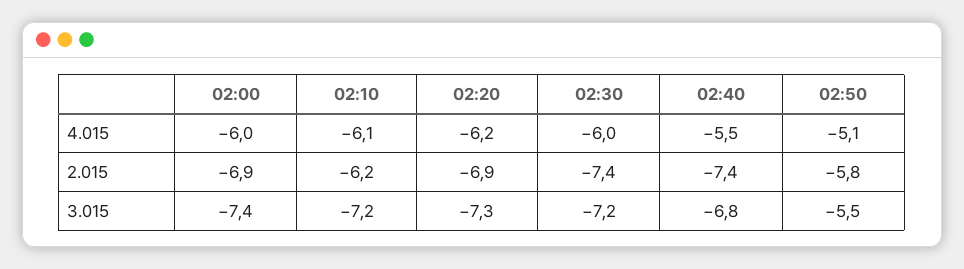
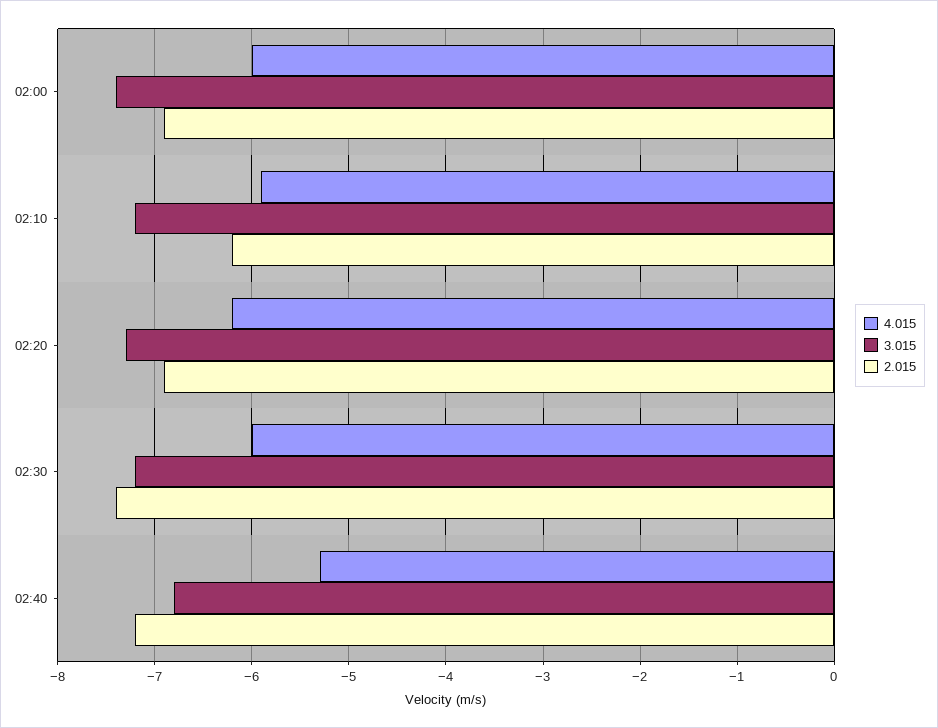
4.015, 02:10: -6.1 -> -5.9
4.015, 02:40: -5.5 -> -5.3
4.015, 02:50: -5.1 -> none
2.015, 02:40: -7.4 -> -7.2
2.015, 02:50: -5.8 -> none
3.015, 02:50: -5.5 -> none

